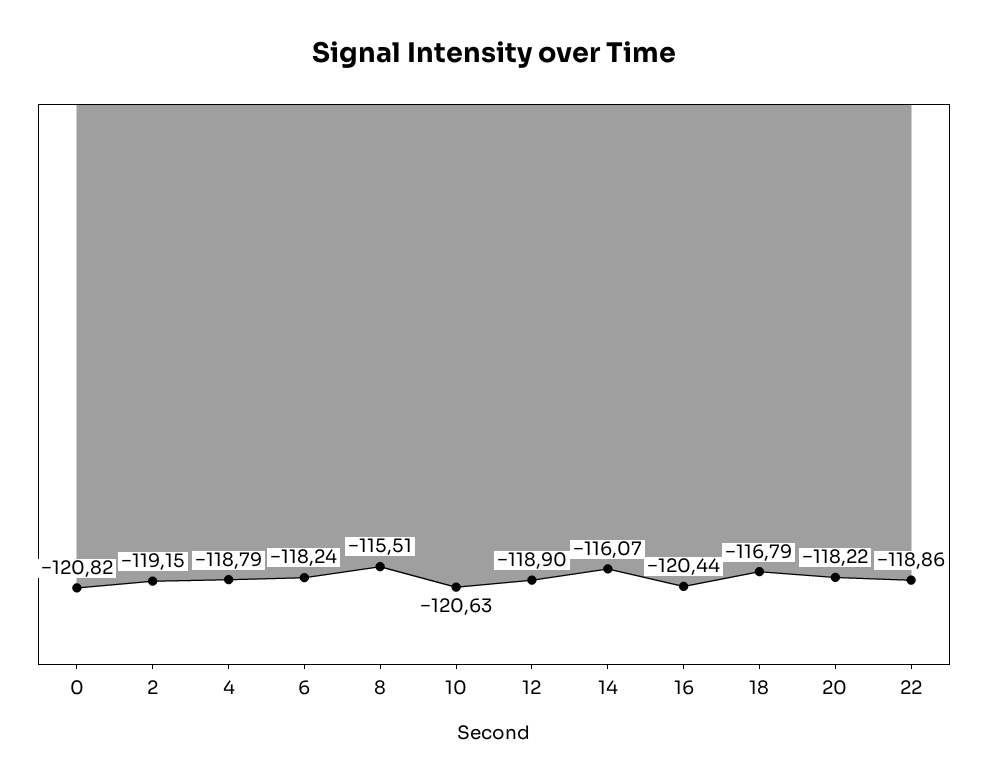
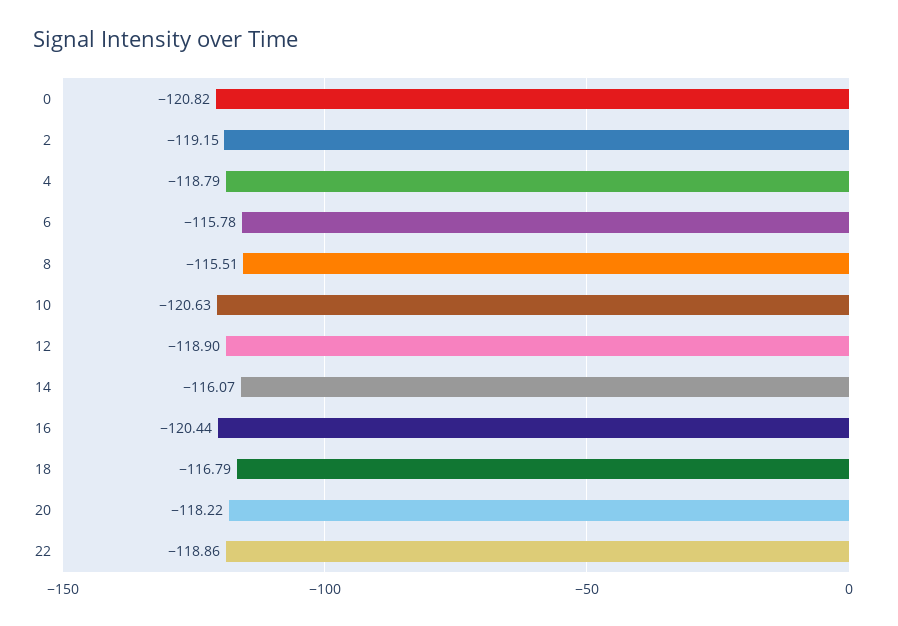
6: -118.24 -> -115.78

